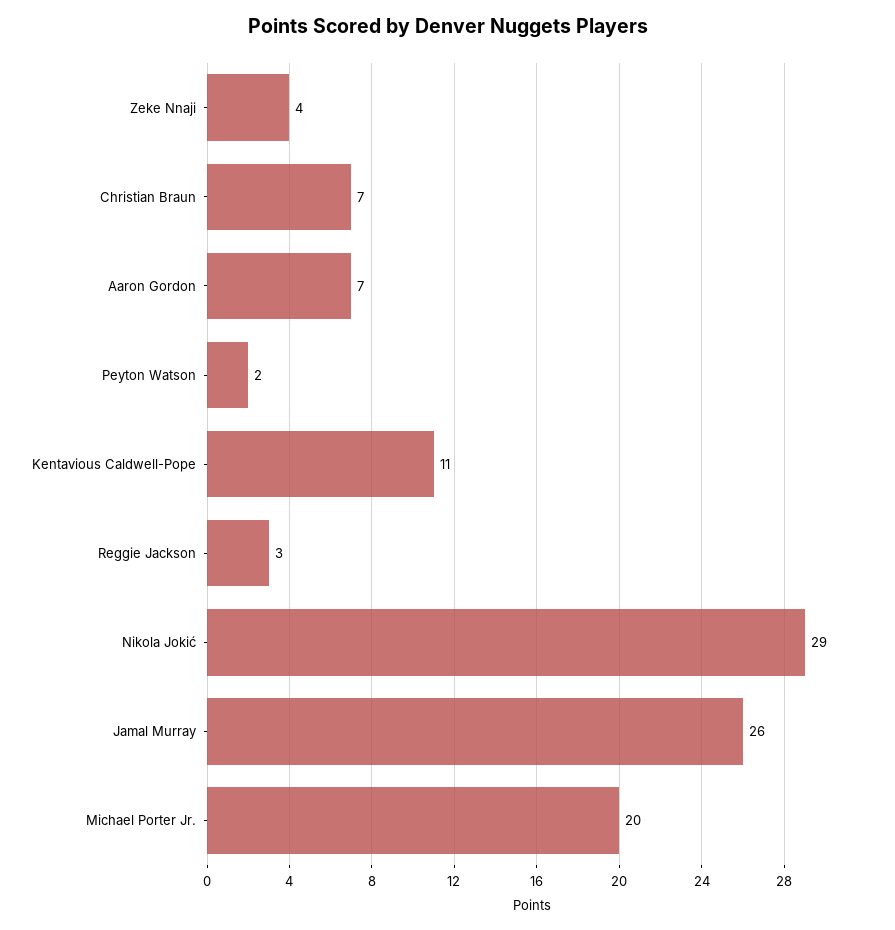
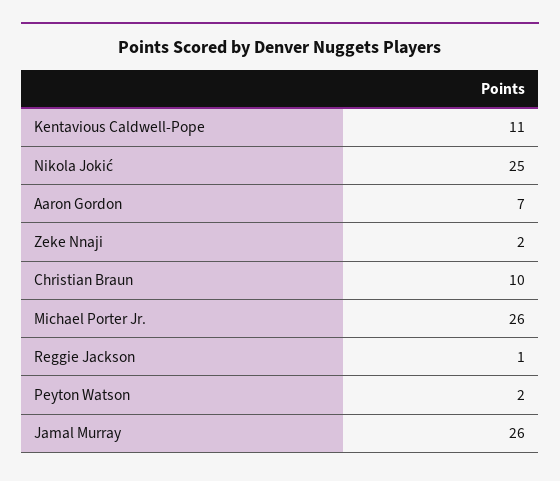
Zeke Nnaji: 4 -> 2
Christian Braun: 7 -> 10
Reggie Jackson: 3 -> 1
Nikola Jokić: 29 -> 25
Michael Porter Jr.: 20 -> 26

